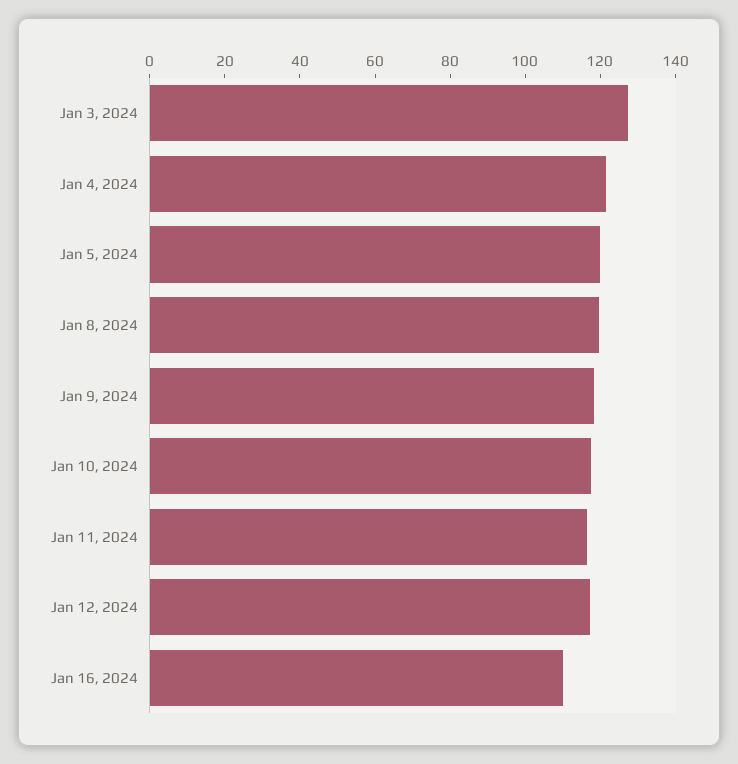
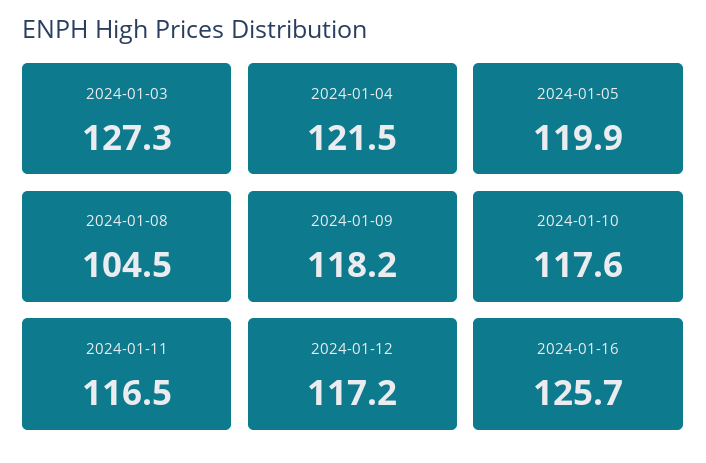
Jan 8, 2024: 120 -> 104.5
Jan 16, 2024: 110 -> 125.7

